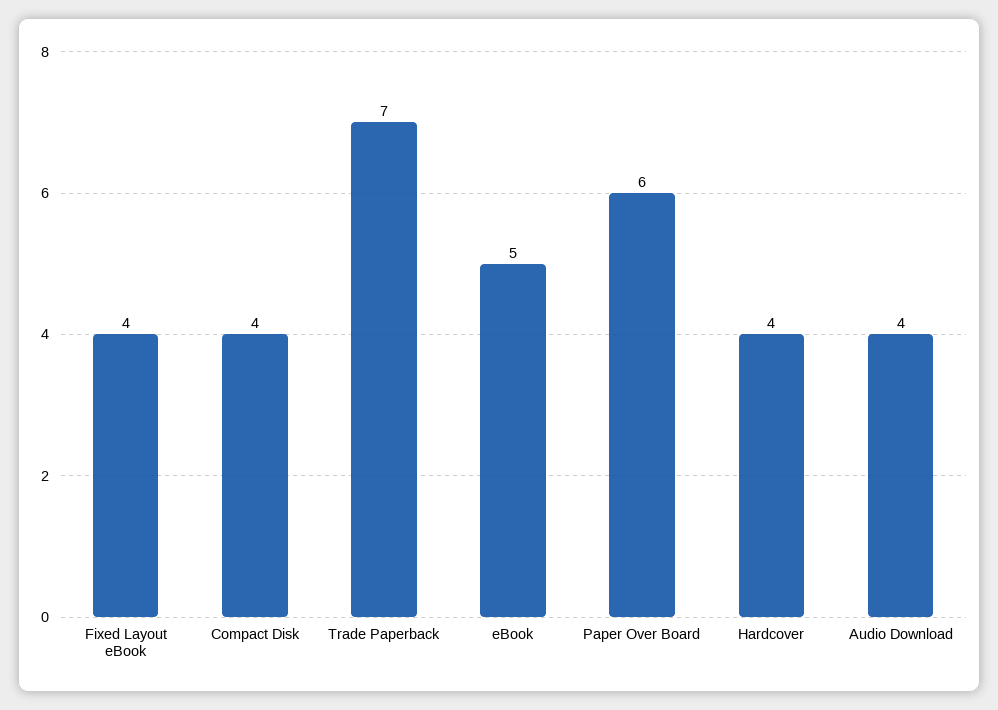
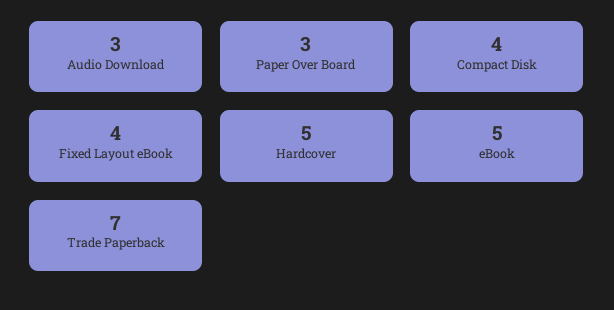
Paper Over Board: 6 -> 3
Hardcover: 4 -> 5
Audio Download: 4 -> 3

